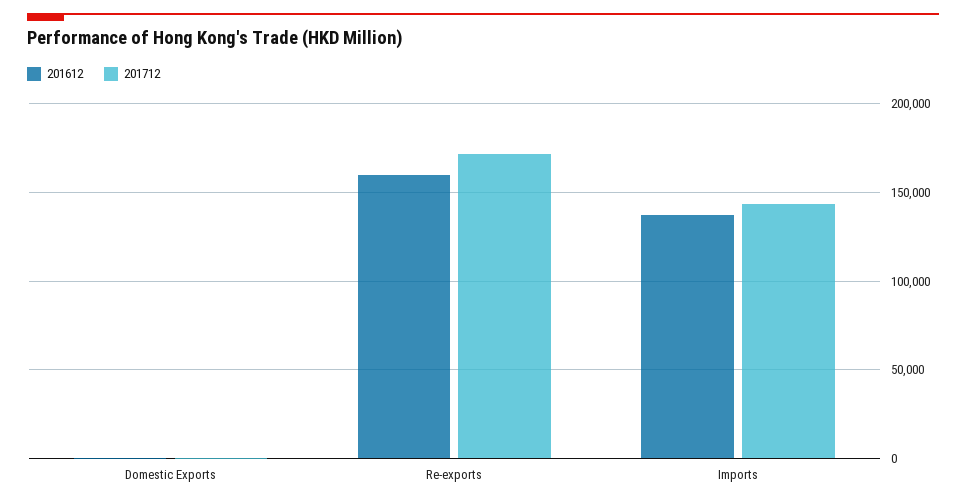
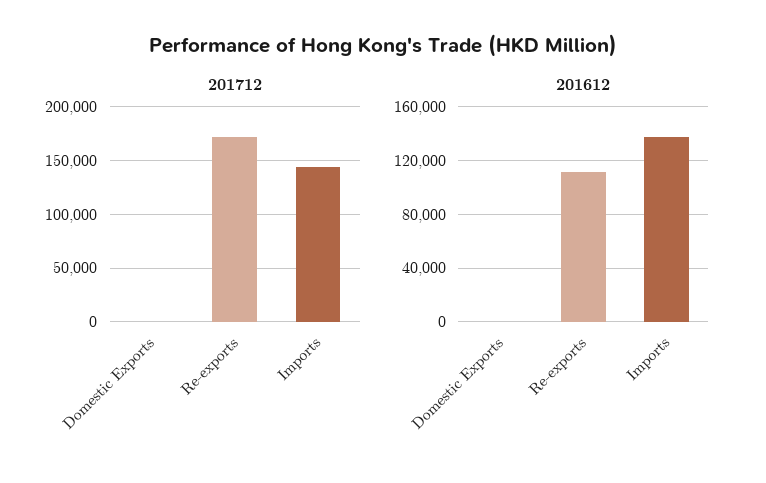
201612, Re-exports: 160000 -> 110000

